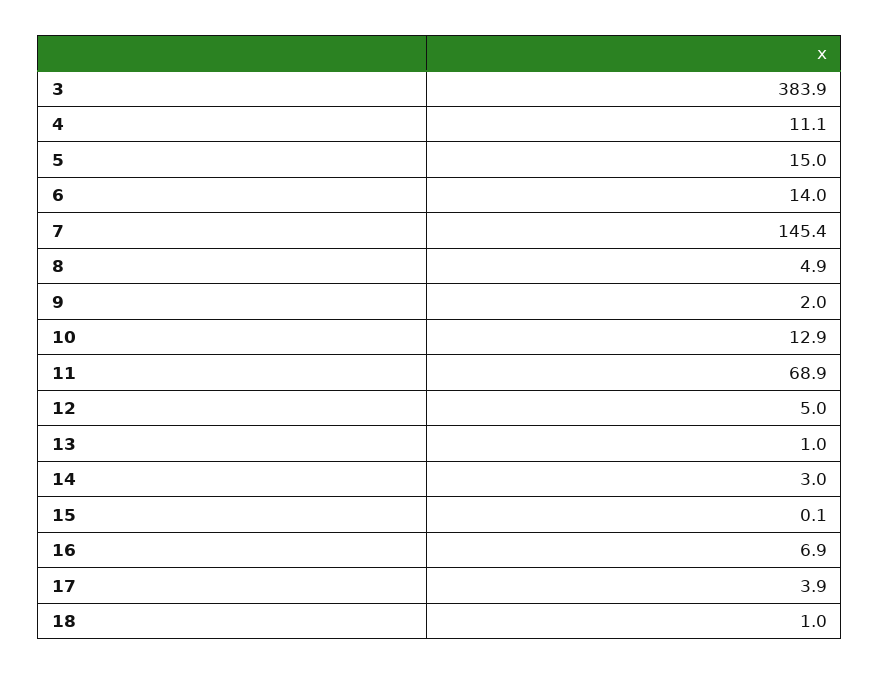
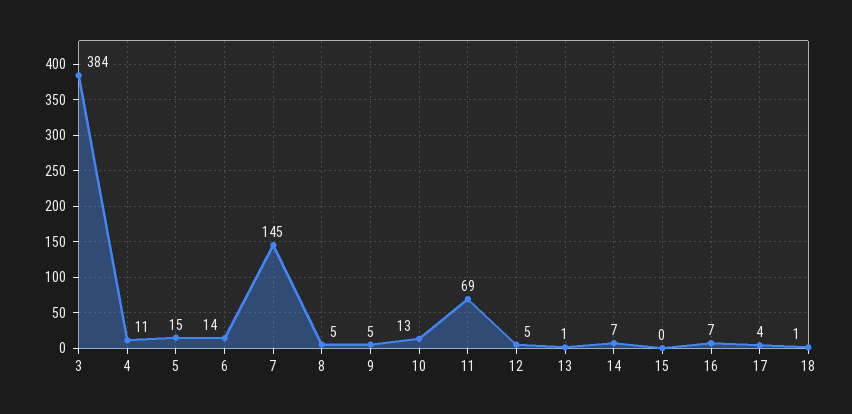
9: 2 -> 5
14: 3 -> 7

